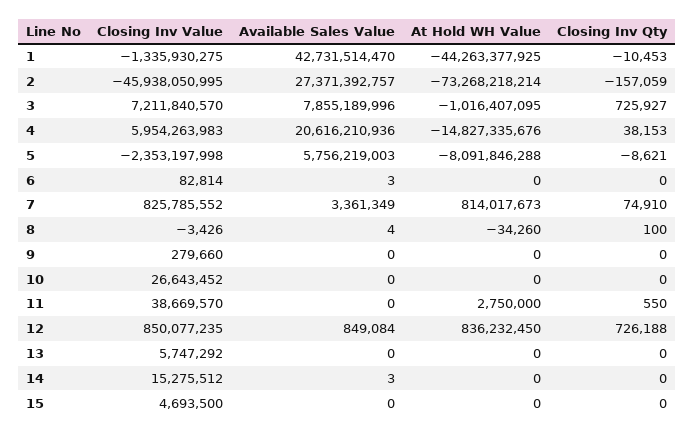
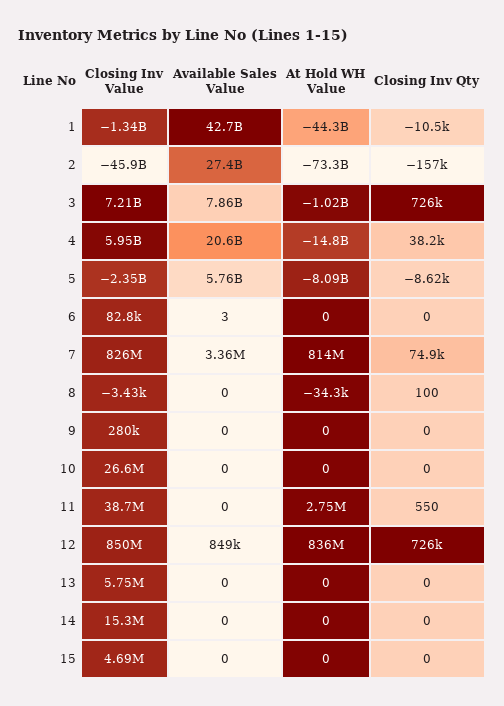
Available Sales Value, 8: 4 -> 0
Available Sales Value, 14: 3 -> 0

